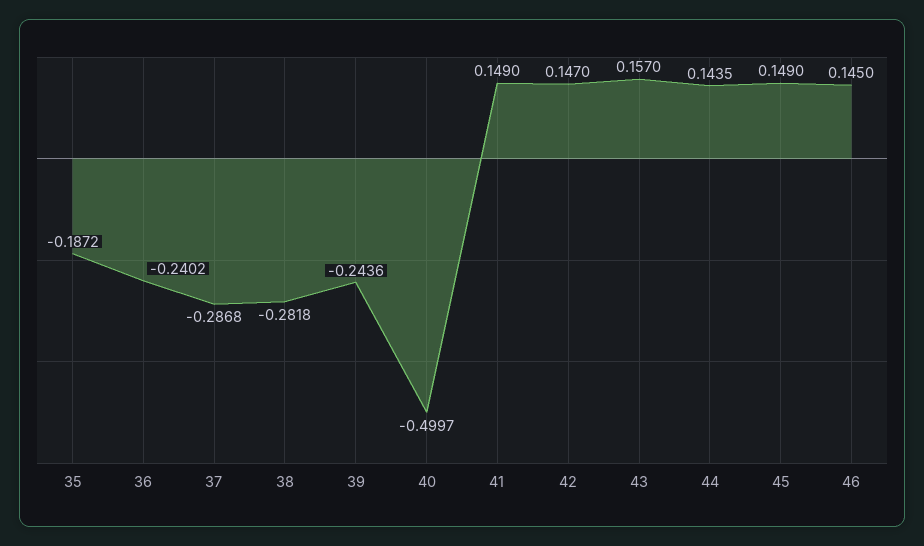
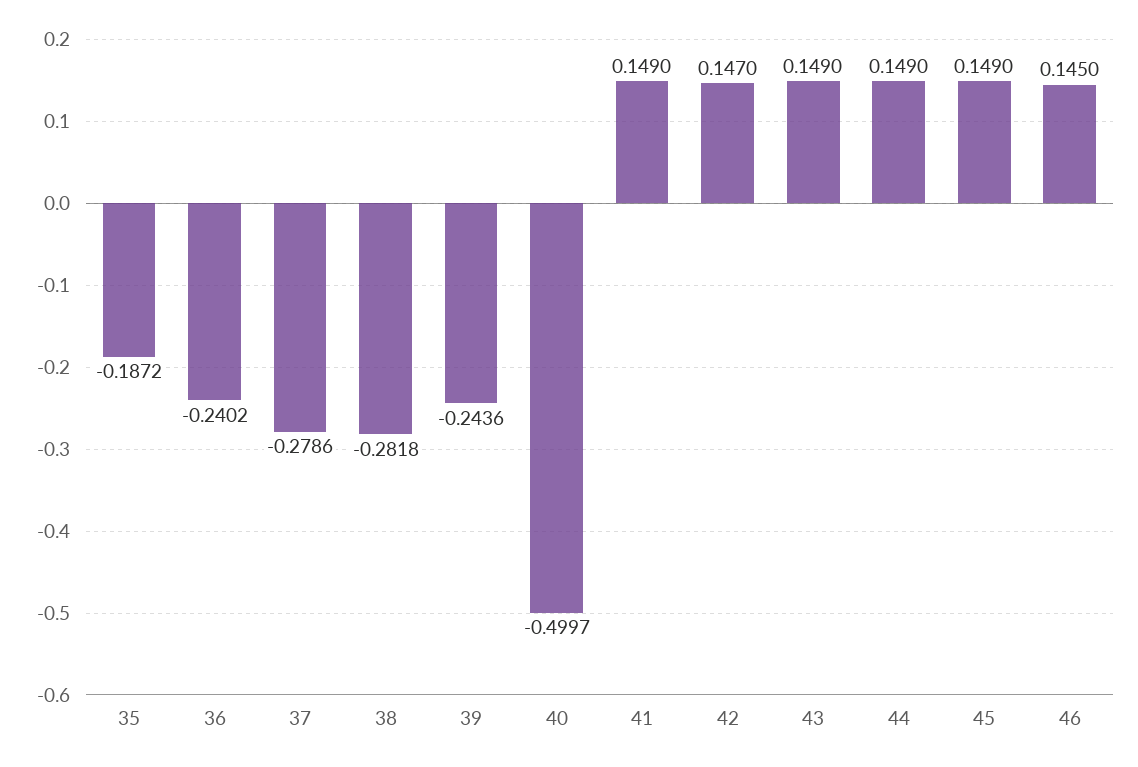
37: -0.2868 -> -0.2786
43: 0.157 -> 0.149
44: 0.1435 -> 0.149

